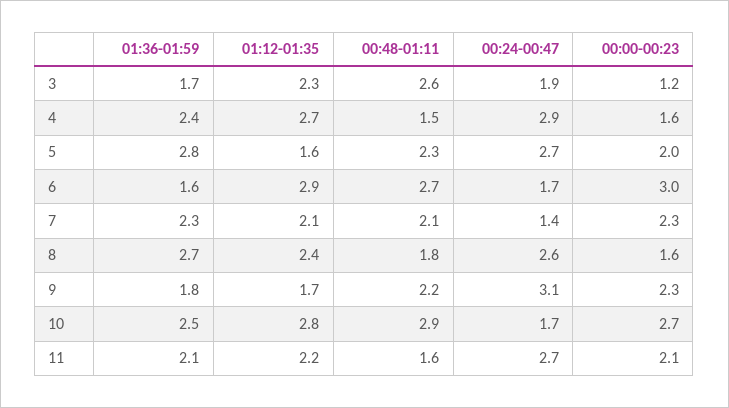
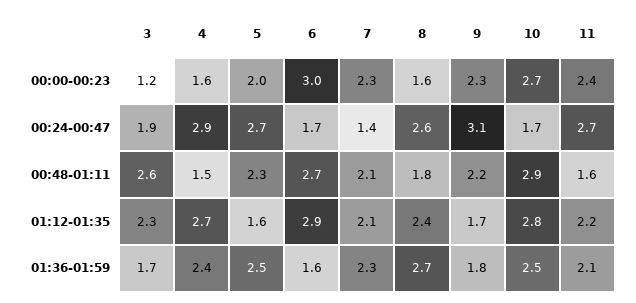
01:36-01:59, 5: 2.8 -> 2.5
00:00-00:23, 11: 2.1 -> 2.4

